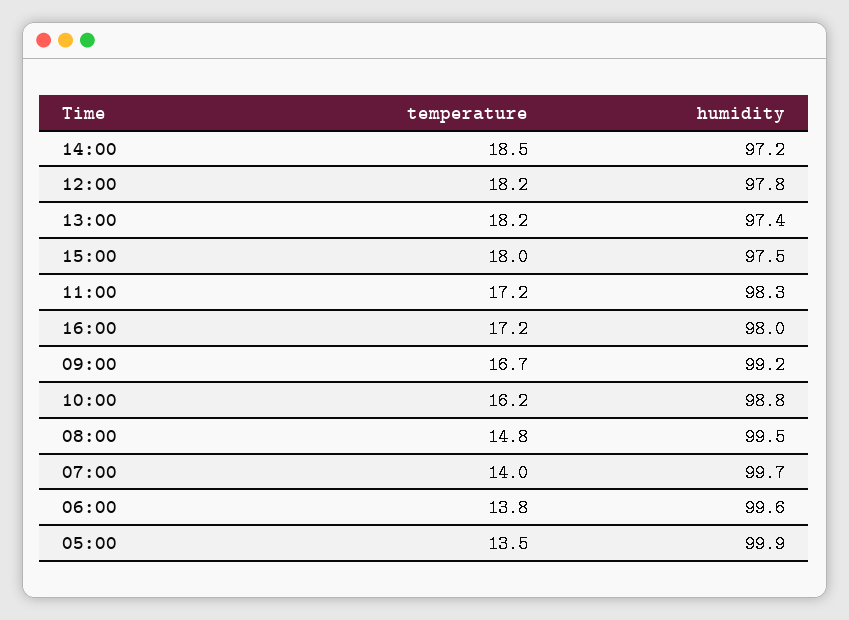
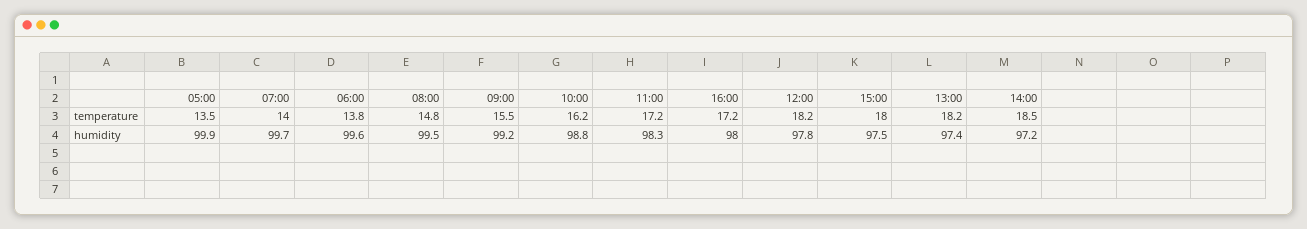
temperature, 09:00: 16.7 -> 15.5

